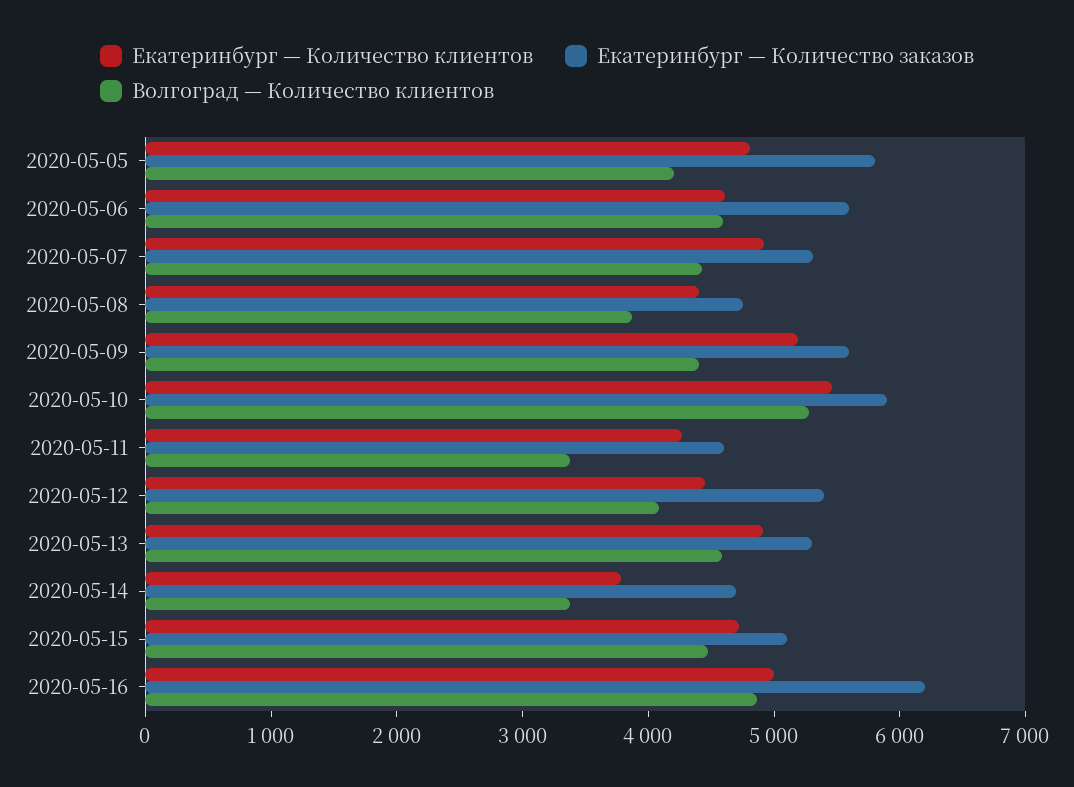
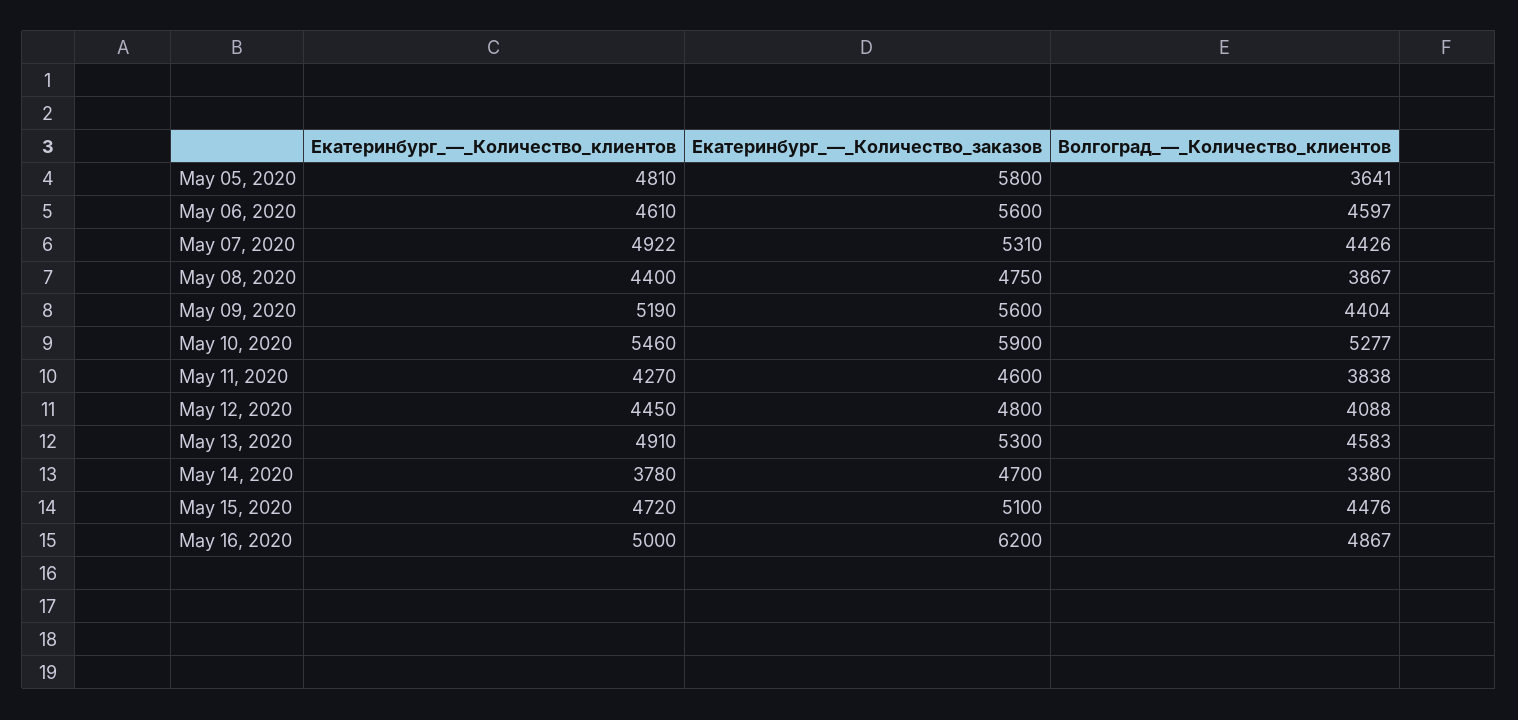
Волгоград — Количество клиентов, 2020-05-05: 4200 -> 3641
Волгоград — Количество клиентов, 2020-05-11: 3400 -> 3838
Екатеринбург — Количество заказов, 2020-05-12: 5400 -> 4800

